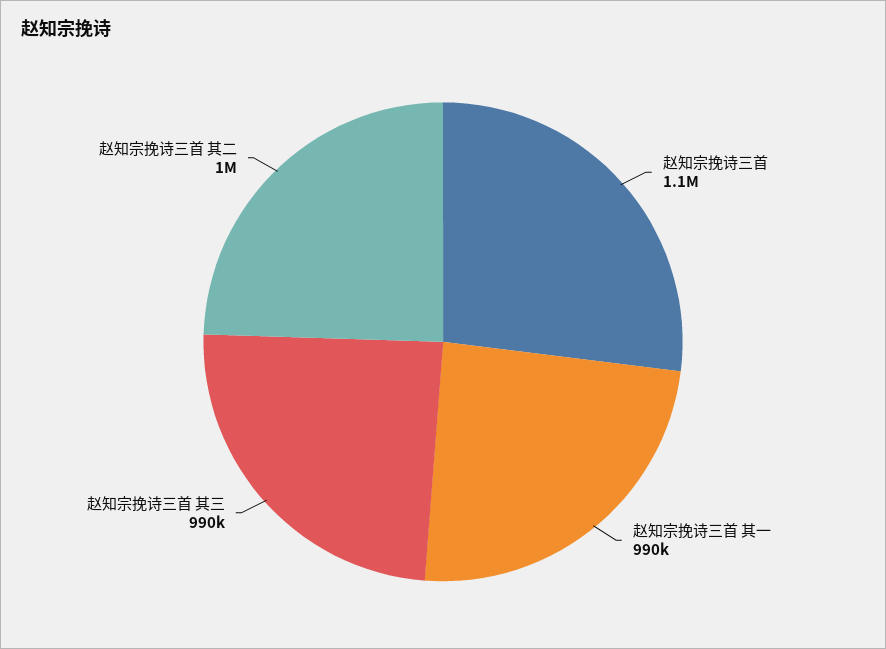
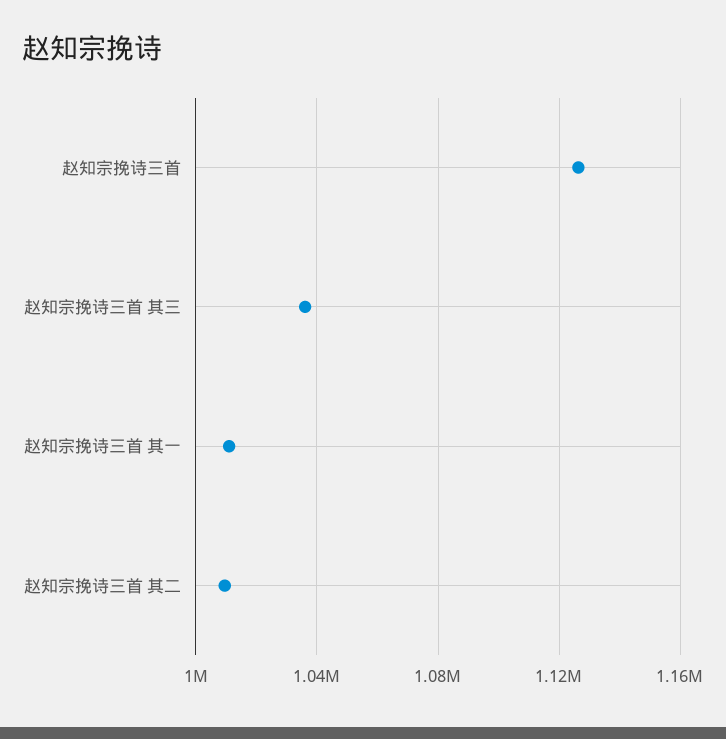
赵知宗挽诗三首 其一: 990000 -> 1010000
赵知宗挽诗三首 其三: 990000 -> 1035000

